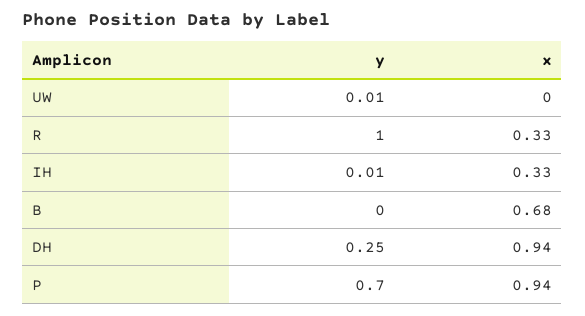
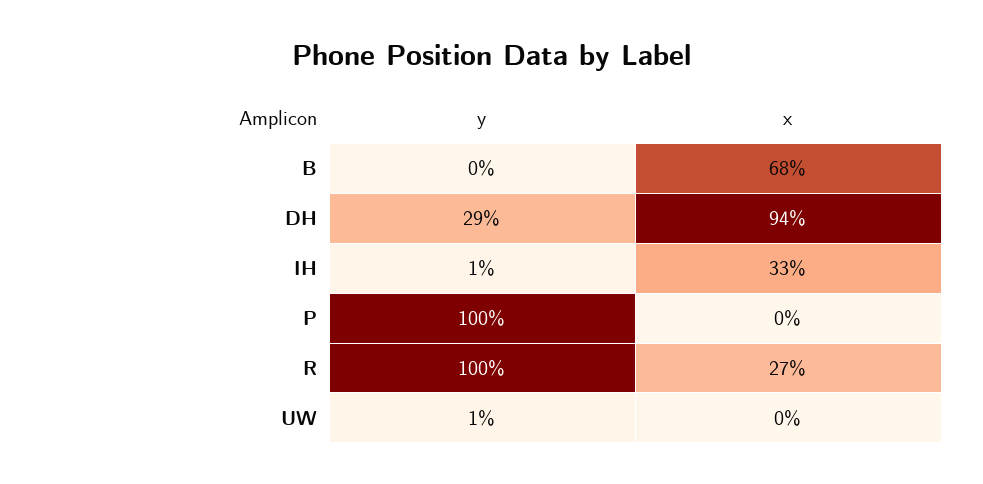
x, R: 0.33 -> 0.27
y, DH: 0.25 -> 0.29
y, P: 0.7 -> 1
x, P: 0.94 -> 0

